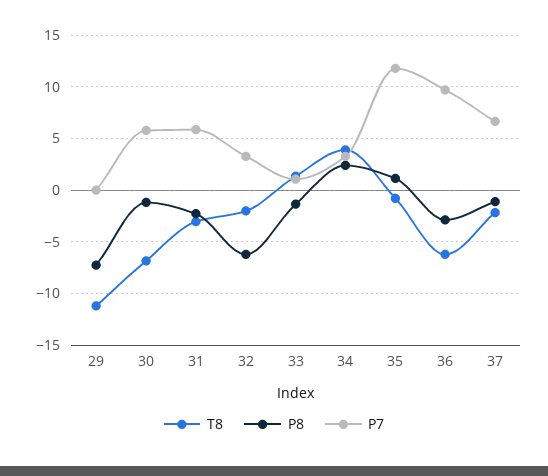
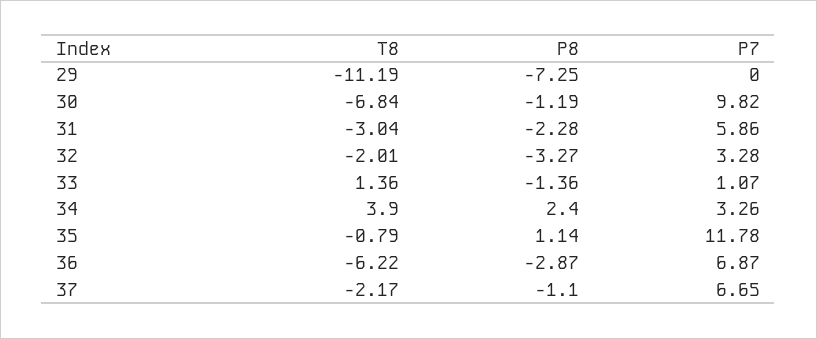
P7, 30: 6 -> 9.82
P8, 32: -6 -> -3.27
P7, 36: 10 -> 6.87

